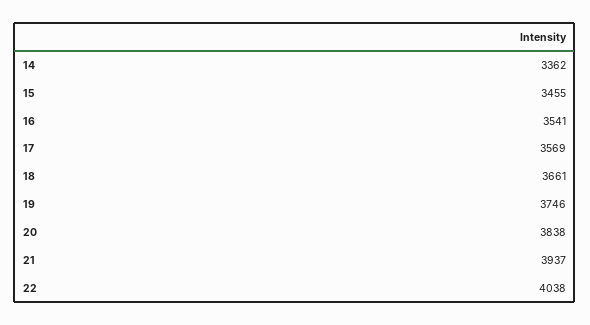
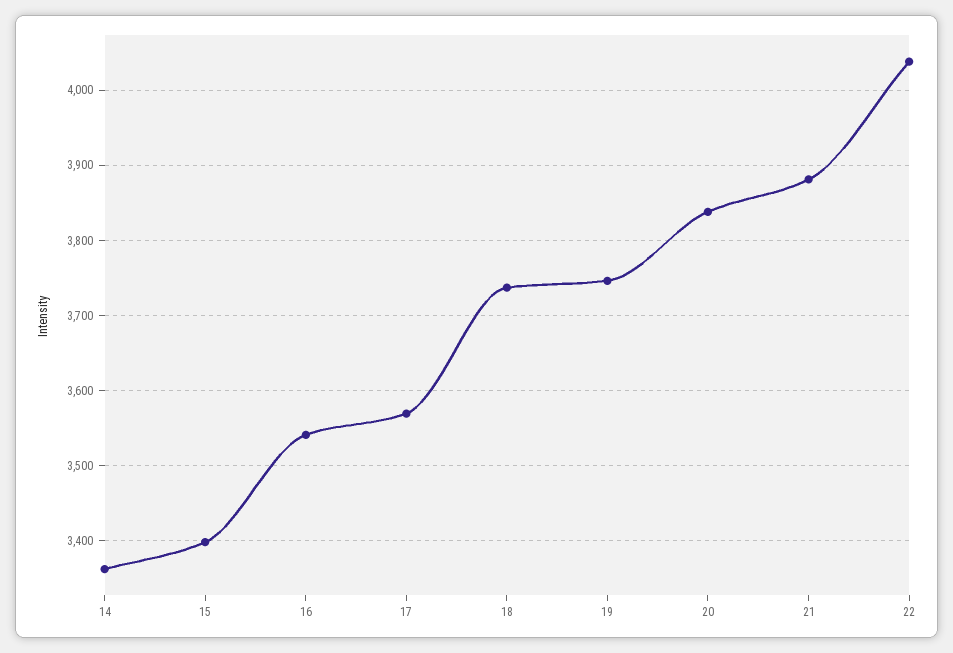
15: 3455 -> 3400
18: 3661 -> 3740
21: 3937 -> 3880

